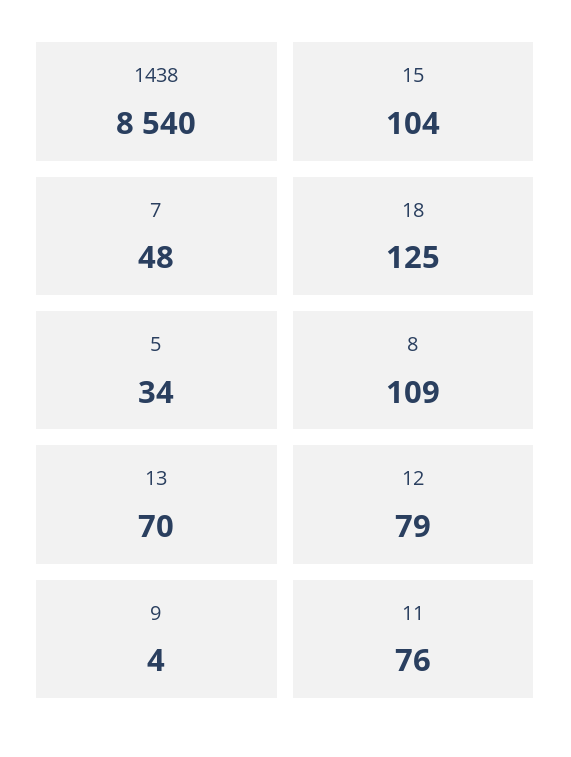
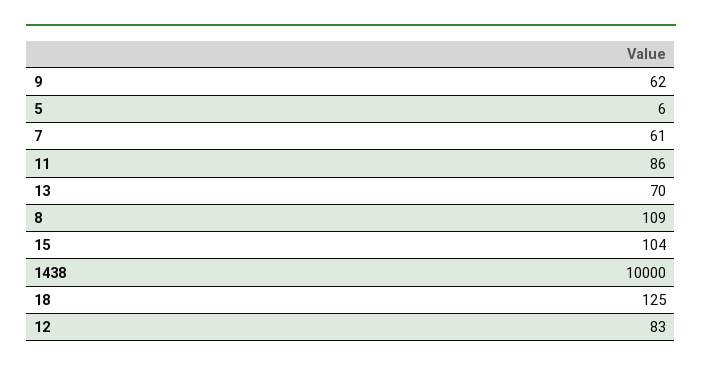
1438: 8540 -> 10000
7: 48 -> 61
5: 34 -> 6
12: 79 -> 83
9: 4 -> 62
11: 76 -> 86

